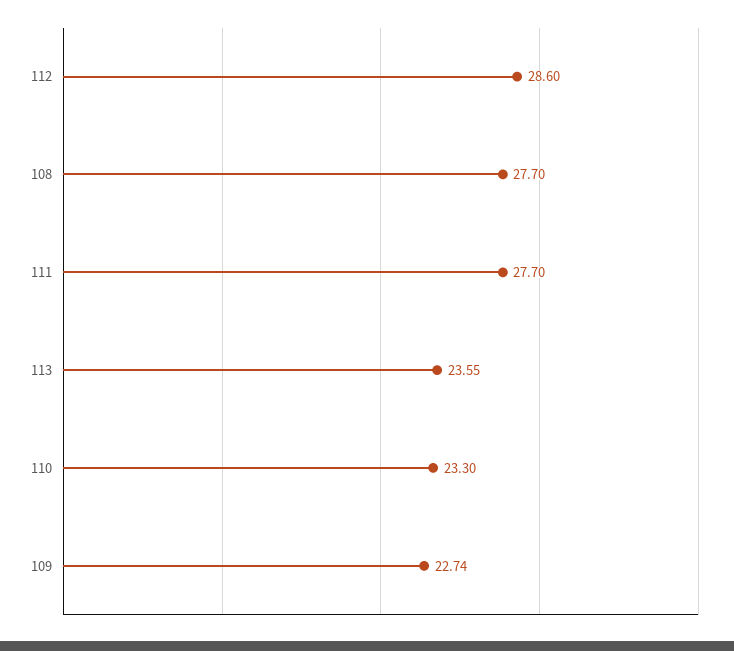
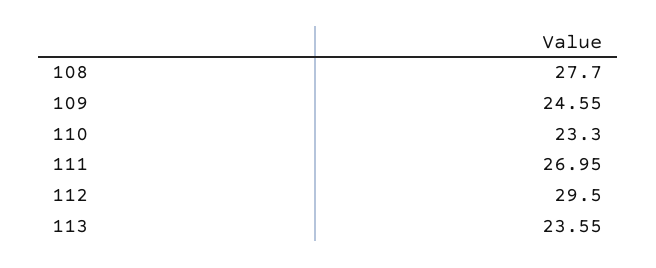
112: 28.6 -> 29.5
111: 27.7 -> 26.95
109: 22.74 -> 24.55

